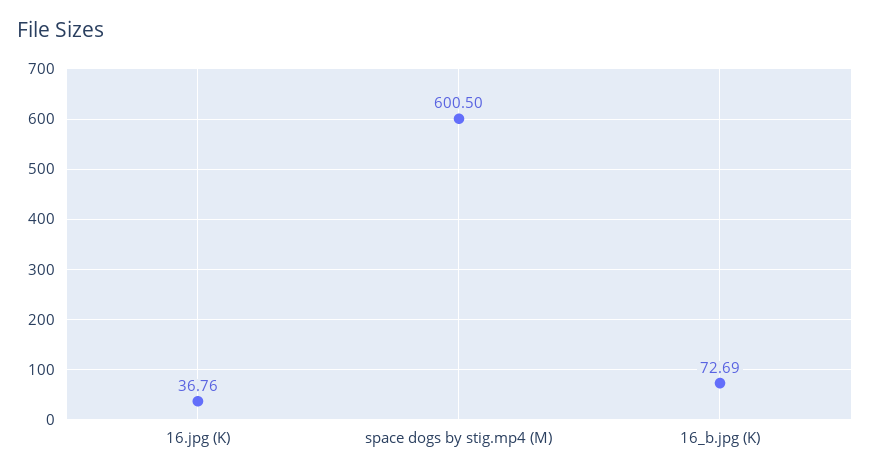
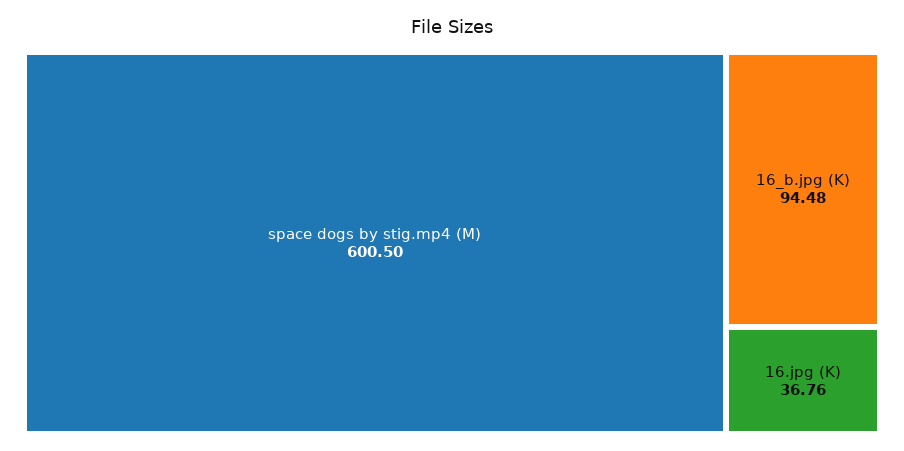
16_b.jpg (K): 72.69 -> 94.48

